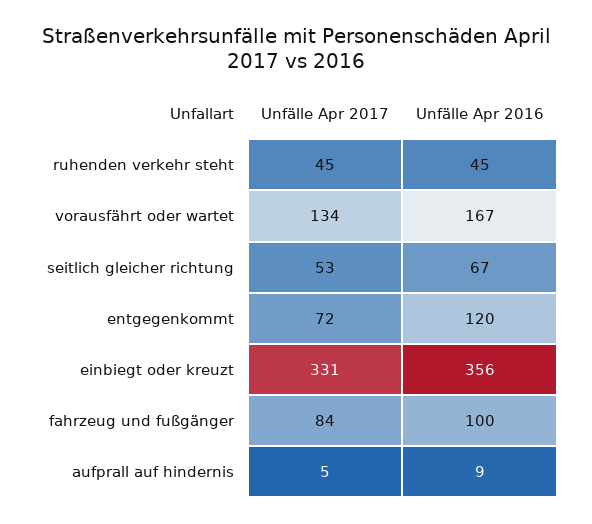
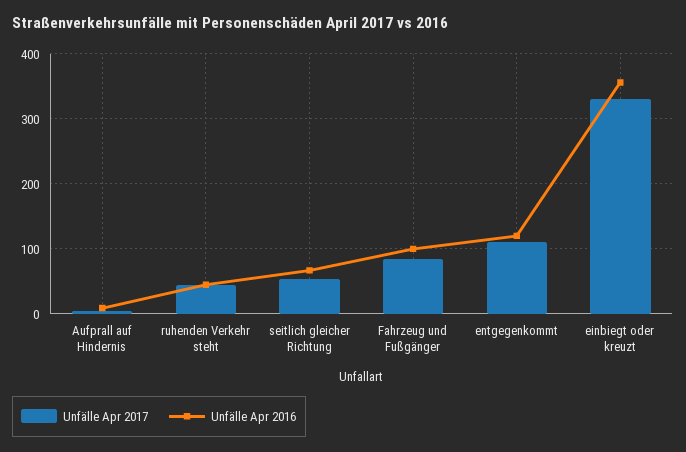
Unfälle Apr 2017, vorausfährt oder wartet: 134 -> none
Unfälle Apr 2016, vorausfährt oder wartet: 167 -> none
Unfälle Apr 2017, entgegenkommt: 72 -> 110

